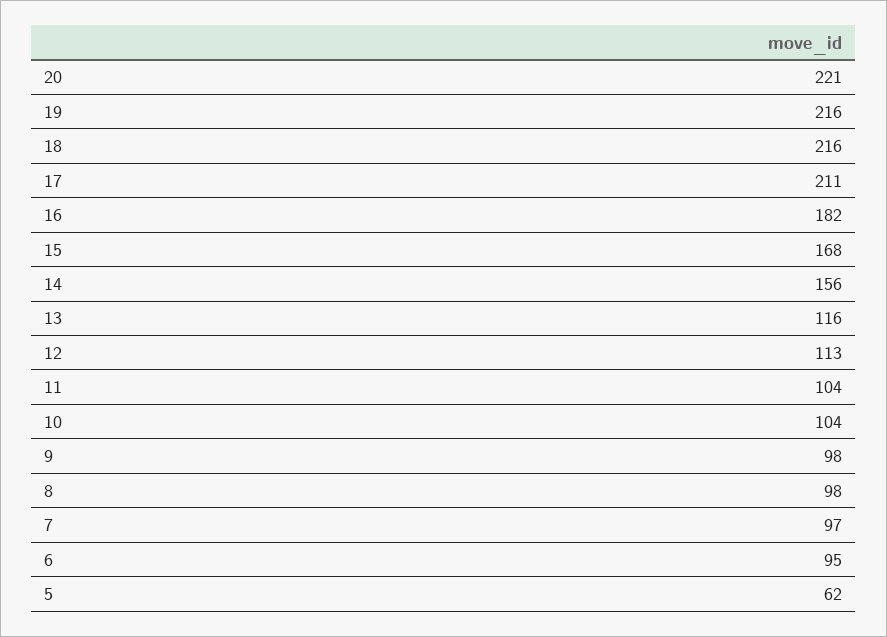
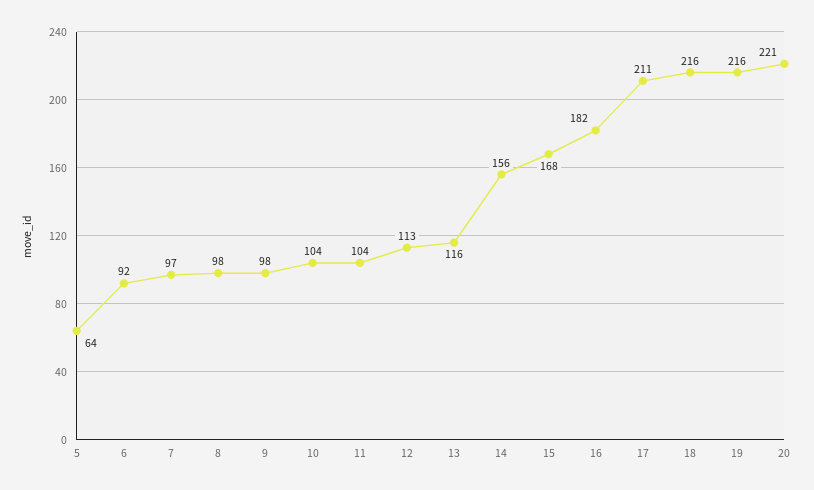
6: 95 -> 92
5: 62 -> 64

